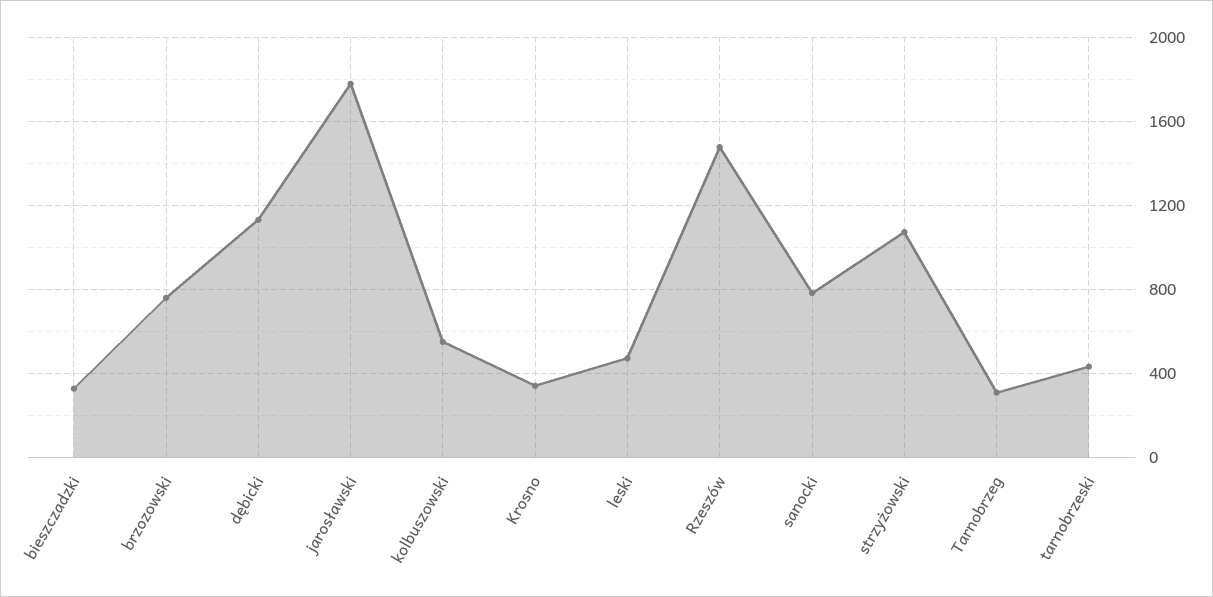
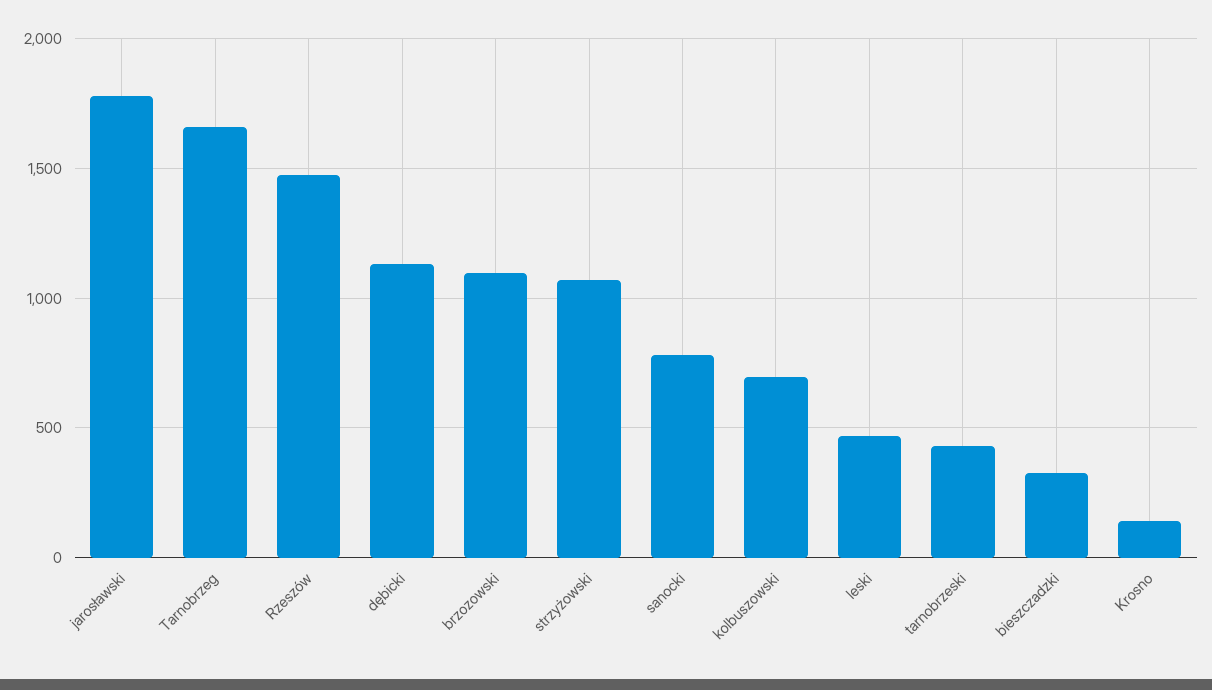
brzozowski: 750 -> 1100
kolbuszowski: 550 -> 700
Krosno: 350 -> 150
Tarnobrzeg: 300 -> 1650

